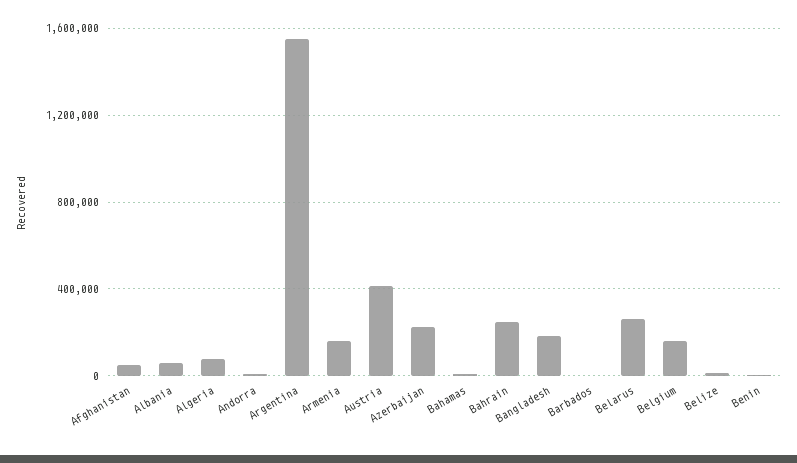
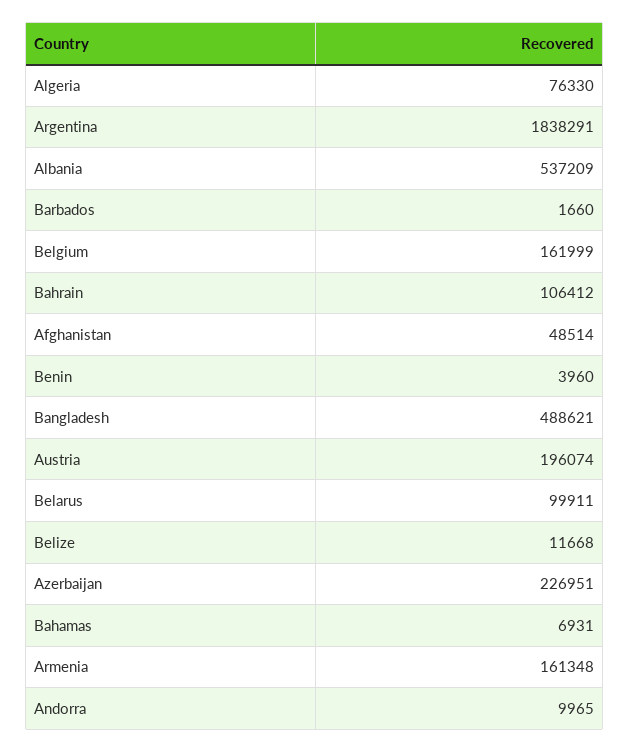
Albania: 50000 -> 537209
Argentina: 1550000 -> 1838291
Austria: 400000 -> 196074
Bahrain: 250000 -> 106412
Bangladesh: 200000 -> 488621
Belarus: 250000 -> 99911

